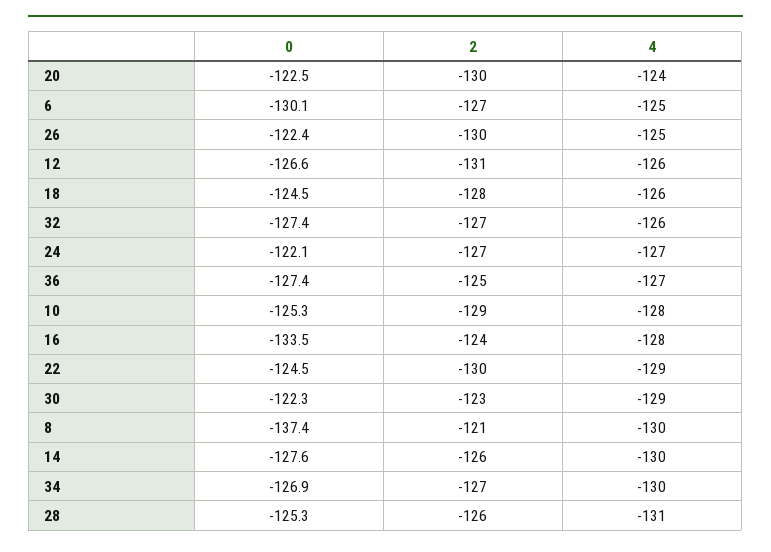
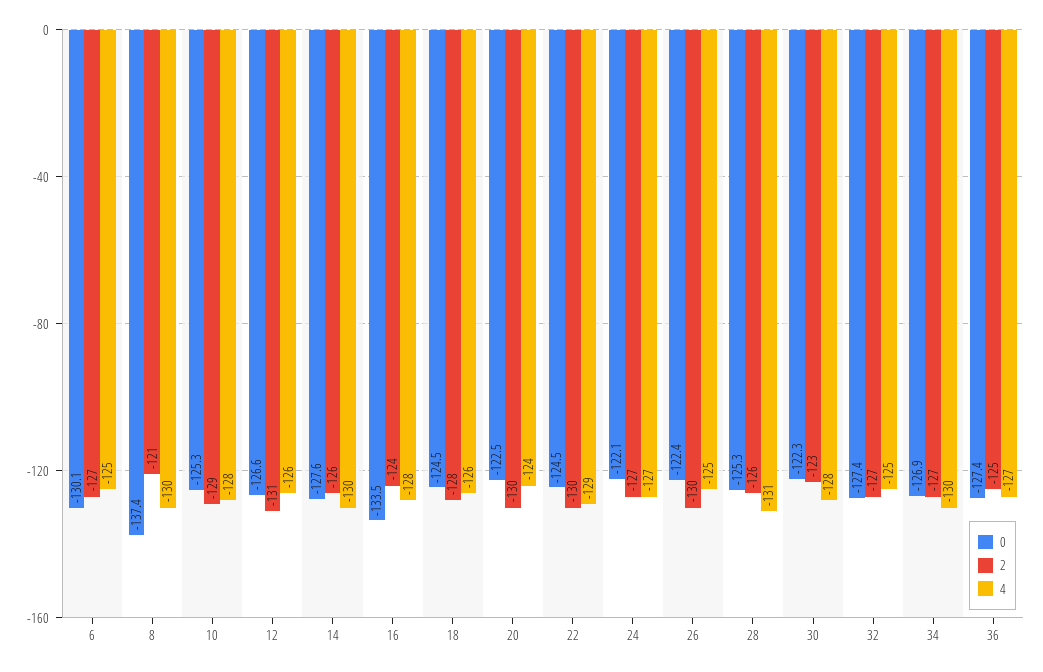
4, 32: -126 -> -125
4, 30: -129 -> -128

